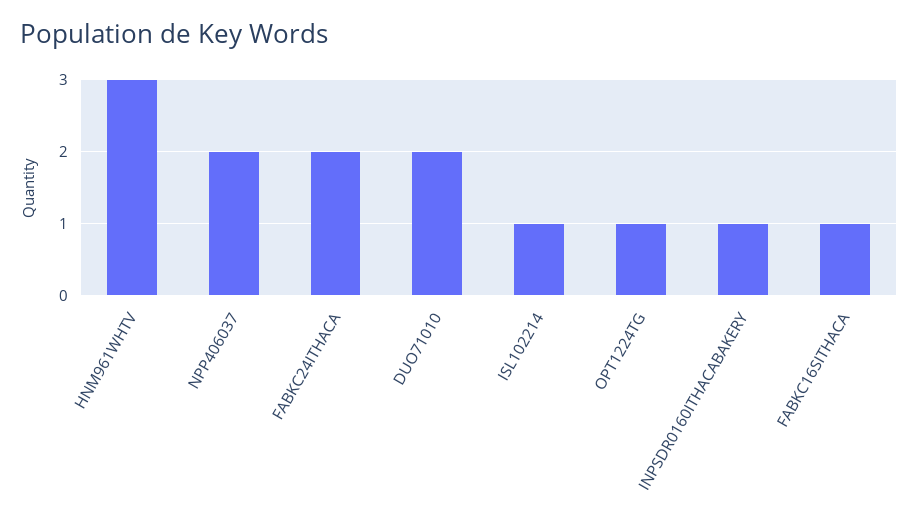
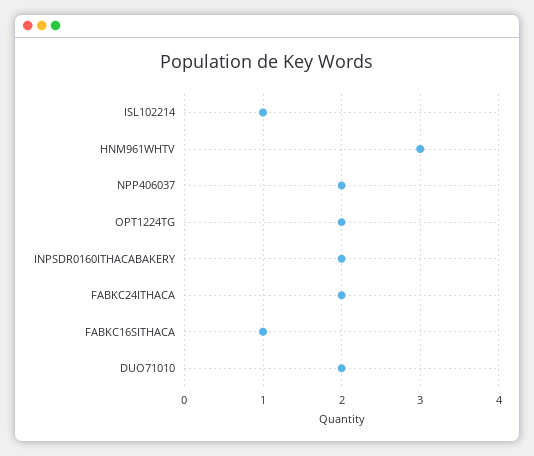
OPT1224TG: 1 -> 2
INPSDR0160ITHACABAKERY: 1 -> 2

